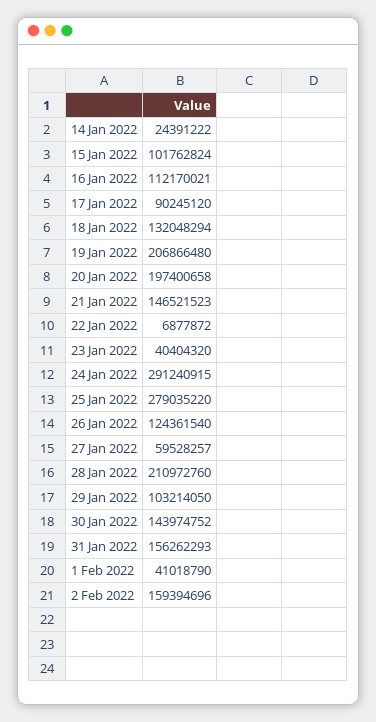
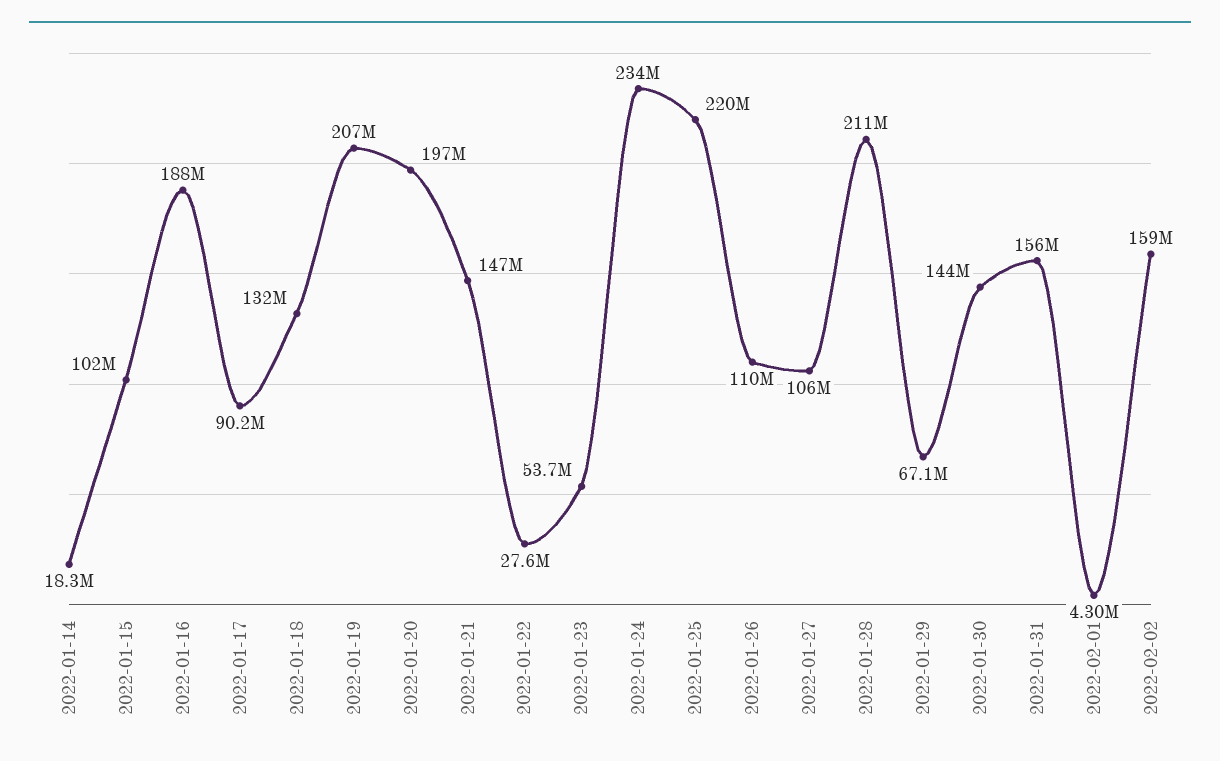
14 Jan 2022: 24391222 -> 18300000
16 Jan 2022: 112170021 -> 188000000
22 Jan 2022: 6877872 -> 27600000
23 Jan 2022: 40404320 -> 53700000
24 Jan 2022: 291240915 -> 234000000
25 Jan 2022: 279035220 -> 220000000
26 Jan 2022: 124361540 -> 110000000
27 Jan 2022: 59528257 -> 106000000
29 Jan 2022: 103214050 -> 67100000
1 Feb 2022: 41018790 -> 4300000

